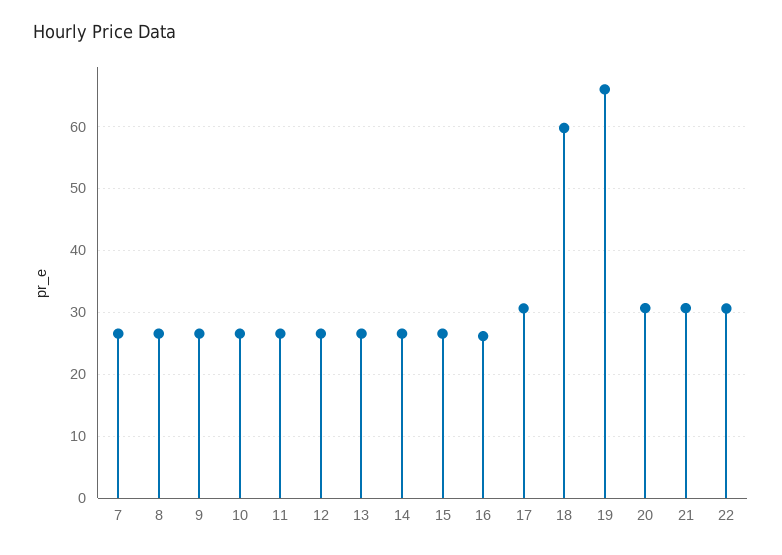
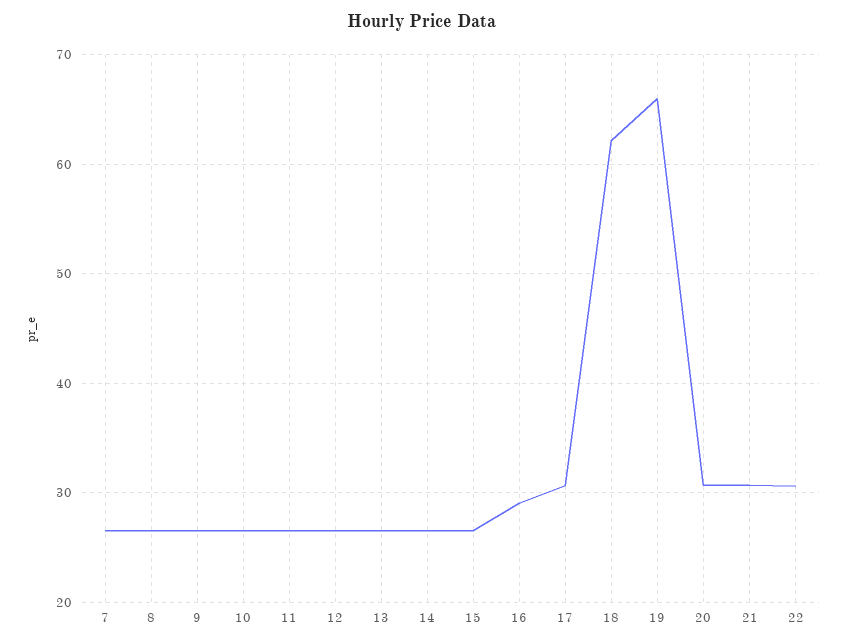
16: 26 -> 29
18: 60 -> 62

